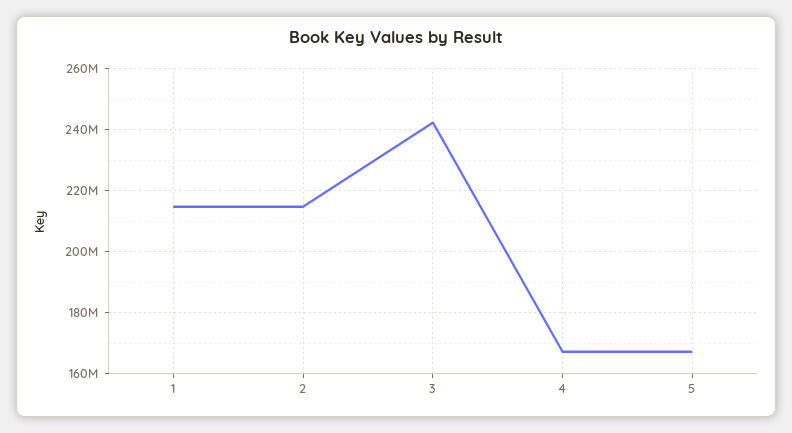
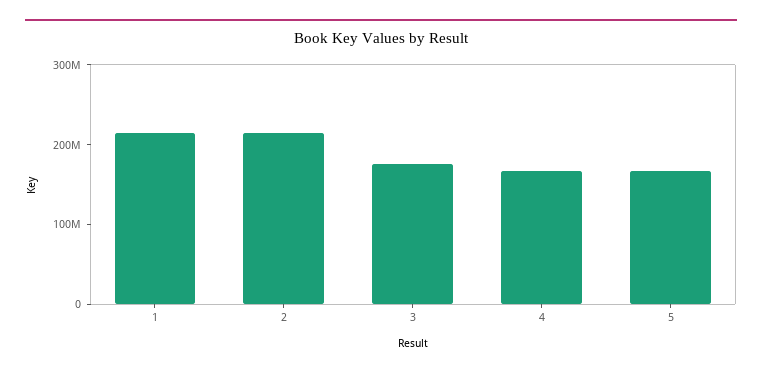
3: 242000000 -> 180000000

